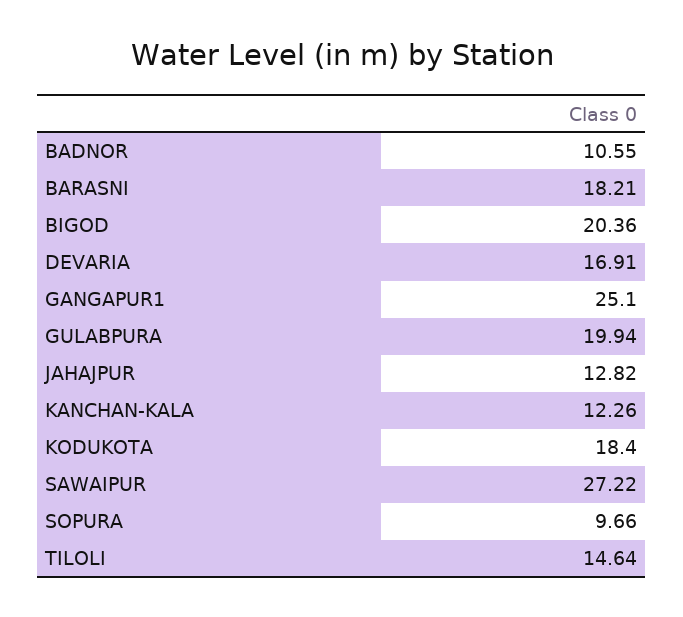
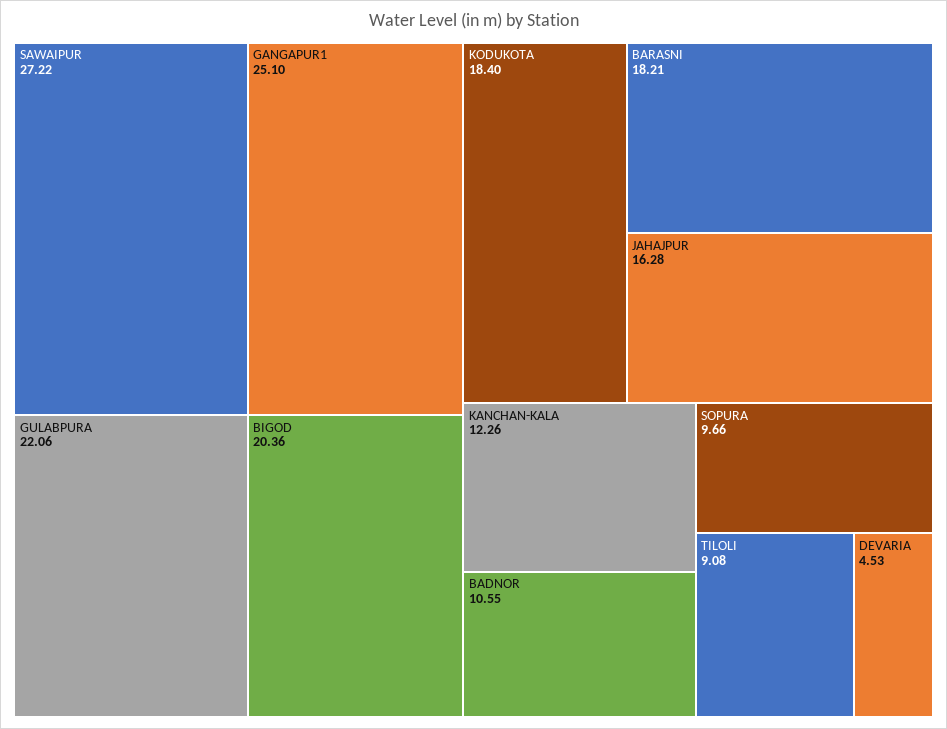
DEVARIA: 16.91 -> 4.53
GULABPURA: 19.94 -> 22.06
JAHAJPUR: 12.82 -> 16.28
TILOLI: 14.64 -> 9.08

